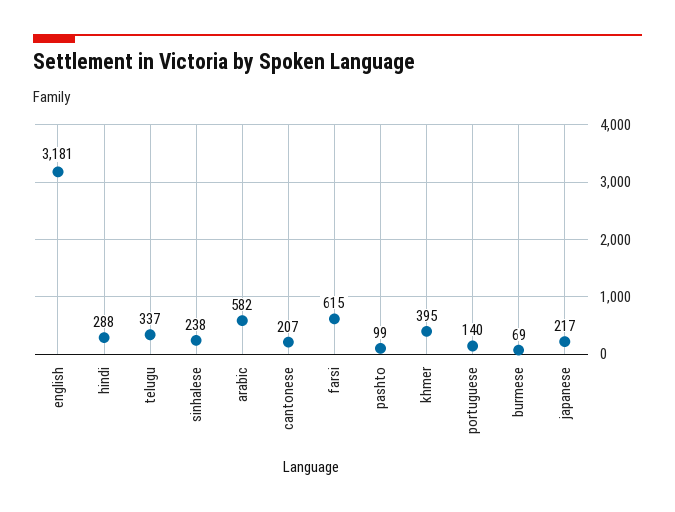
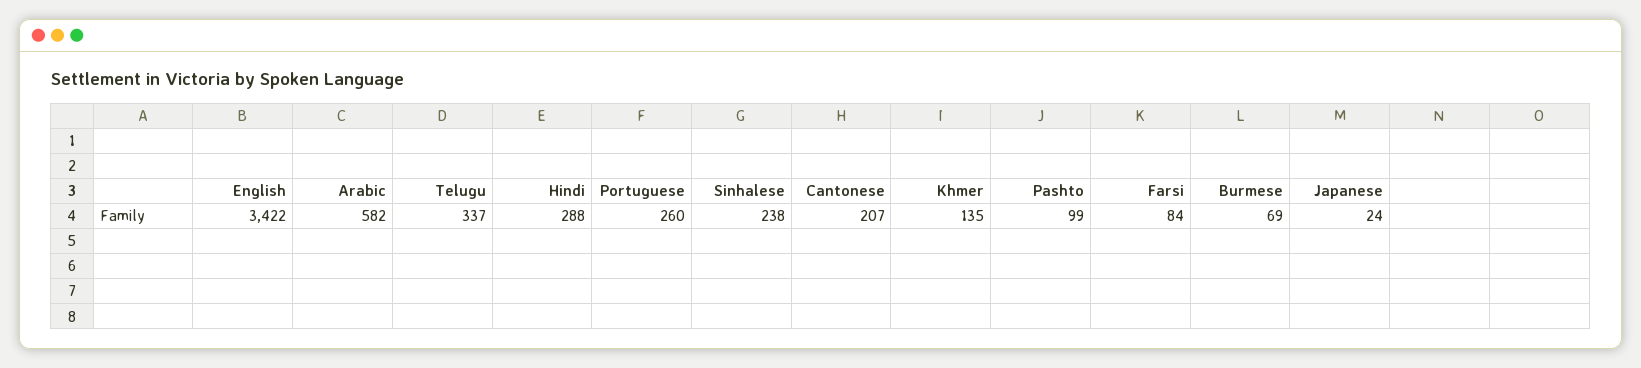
english: 3181 -> 3422
farsi: 615 -> 84
khmer: 395 -> 135
portuguese: 140 -> 260
japanese: 217 -> 24

